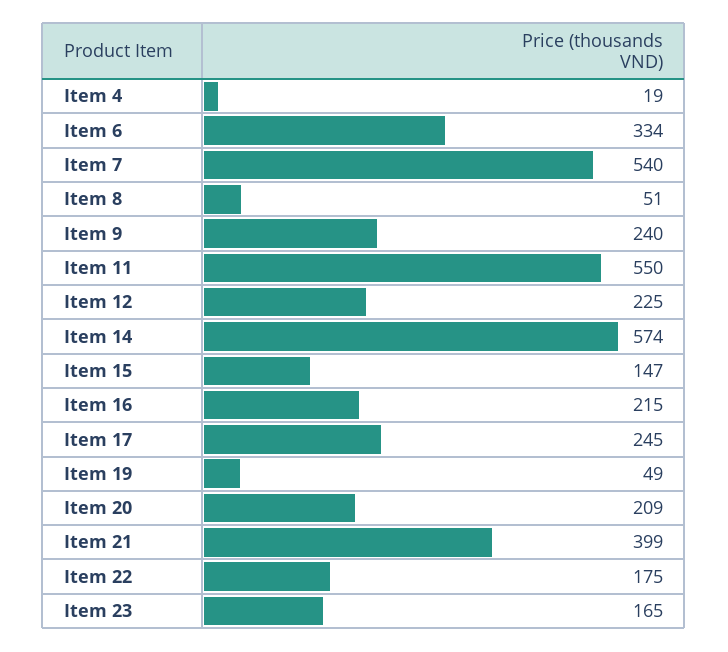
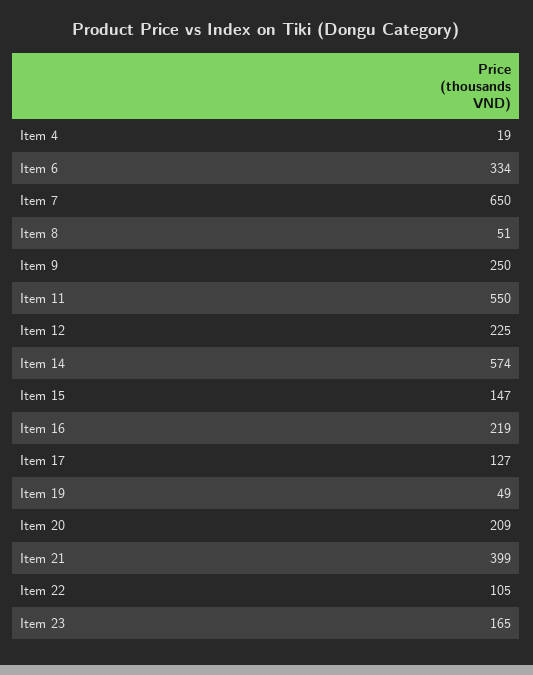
Item 7: 540 -> 650
Item 9: 240 -> 250
Item 16: 215 -> 219
Item 17: 245 -> 127
Item 22: 175 -> 105

